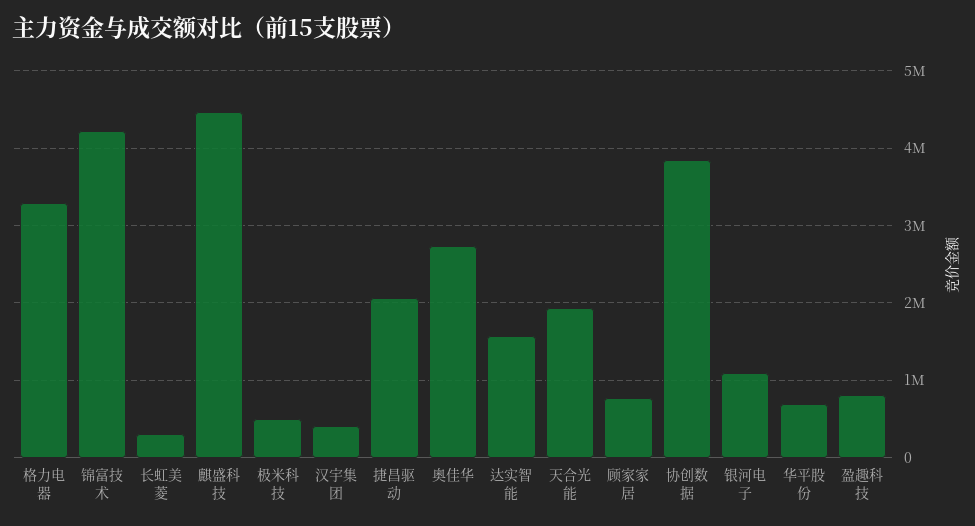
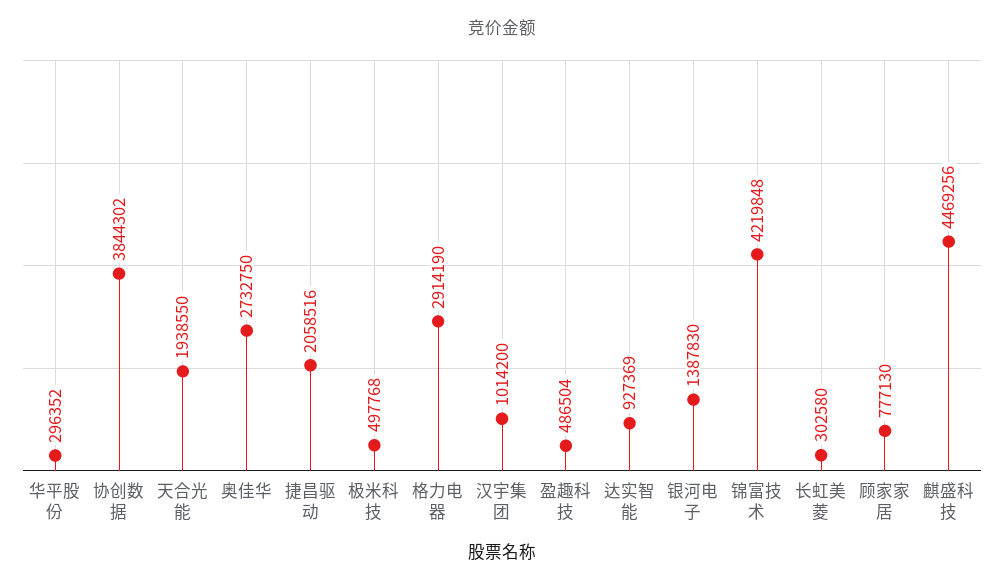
格力电器: 3300000 -> 2914190
汉宇集团: 400000 -> 1014200
达实智能: 1600000 -> 927369
银河电子: 1100000 -> 1387830
华平股份: 700000 -> 296352
盈趣科技: 800000 -> 486504

